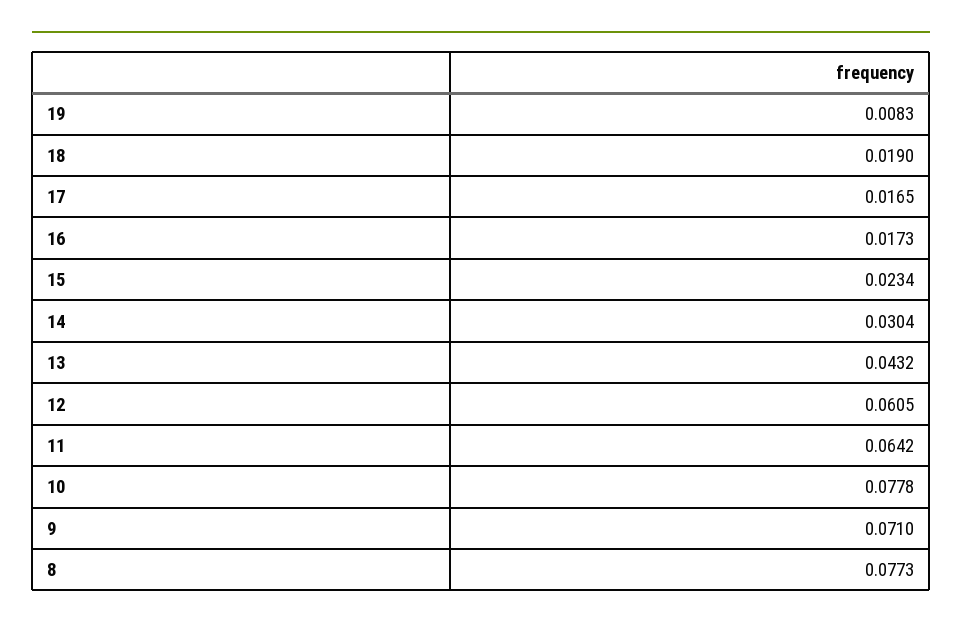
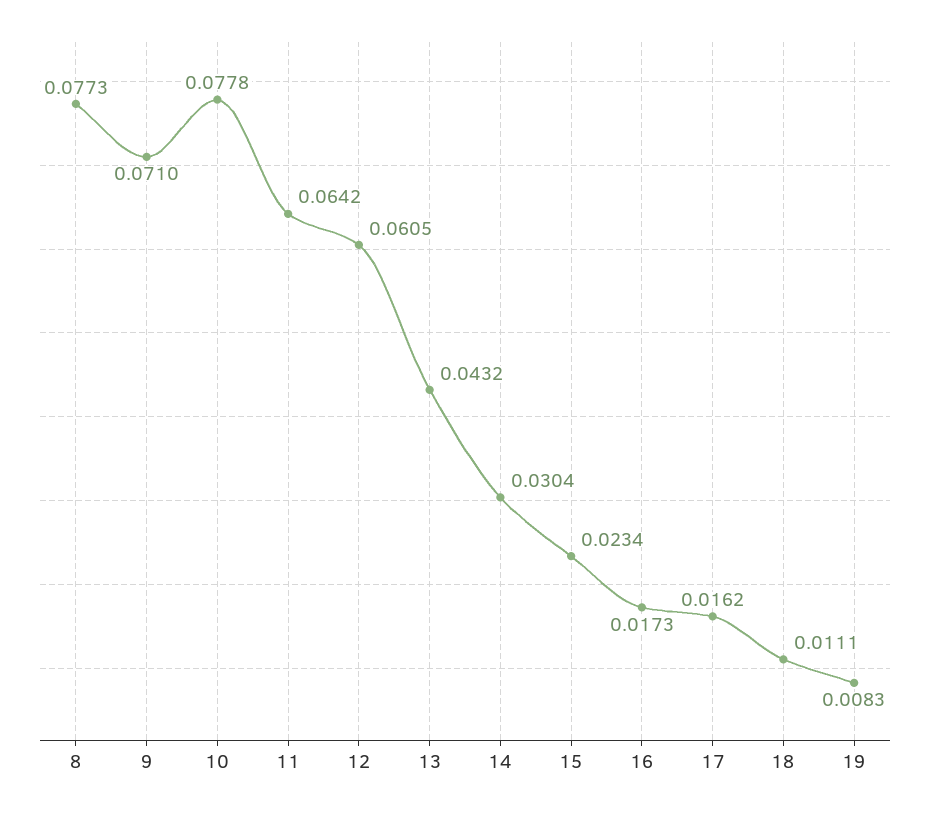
18: 0.019 -> 0.0111
17: 0.0165 -> 0.0162

